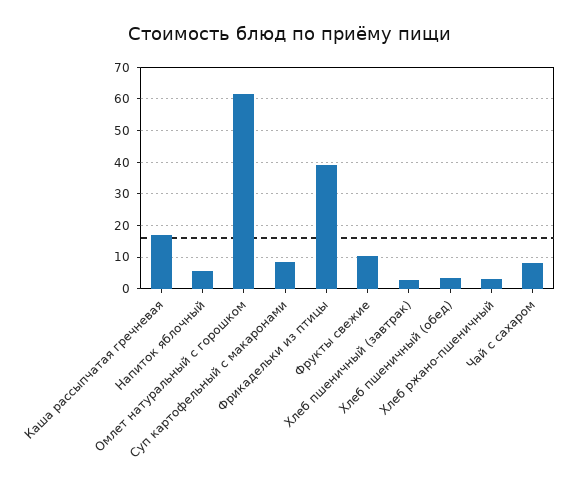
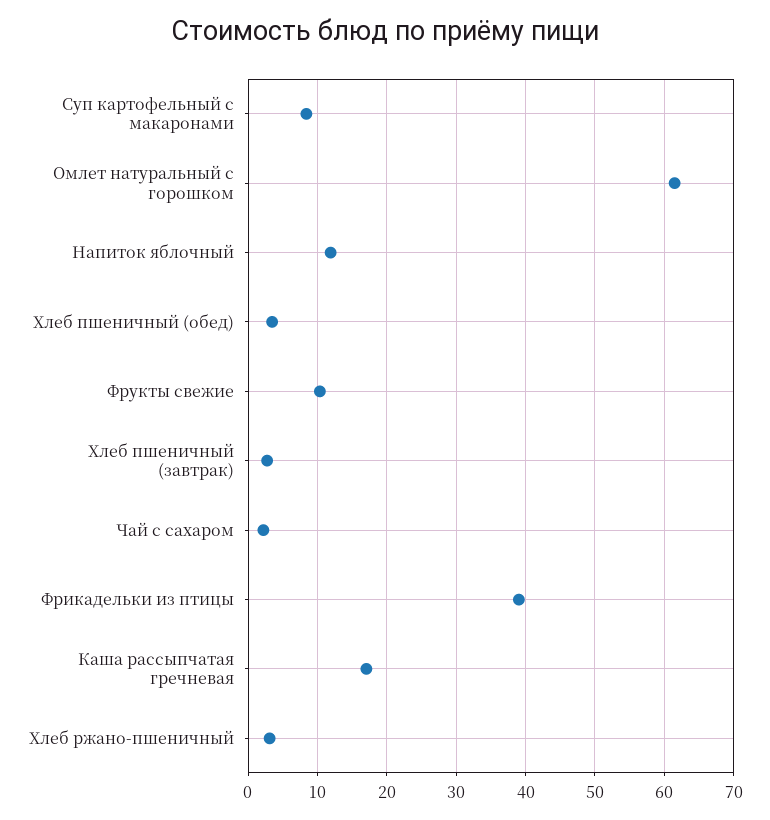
Напиток яблочный: 6 -> 12
Чай с сахаром: 8 -> 2

